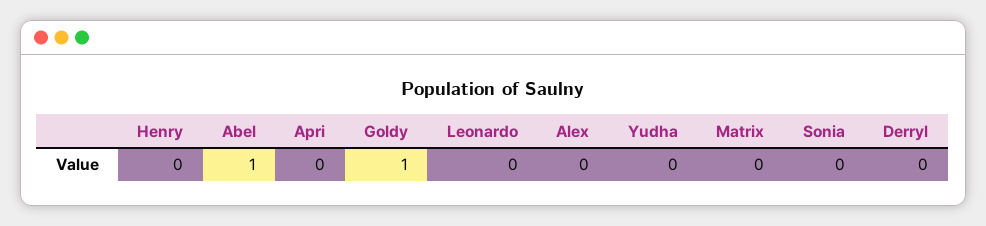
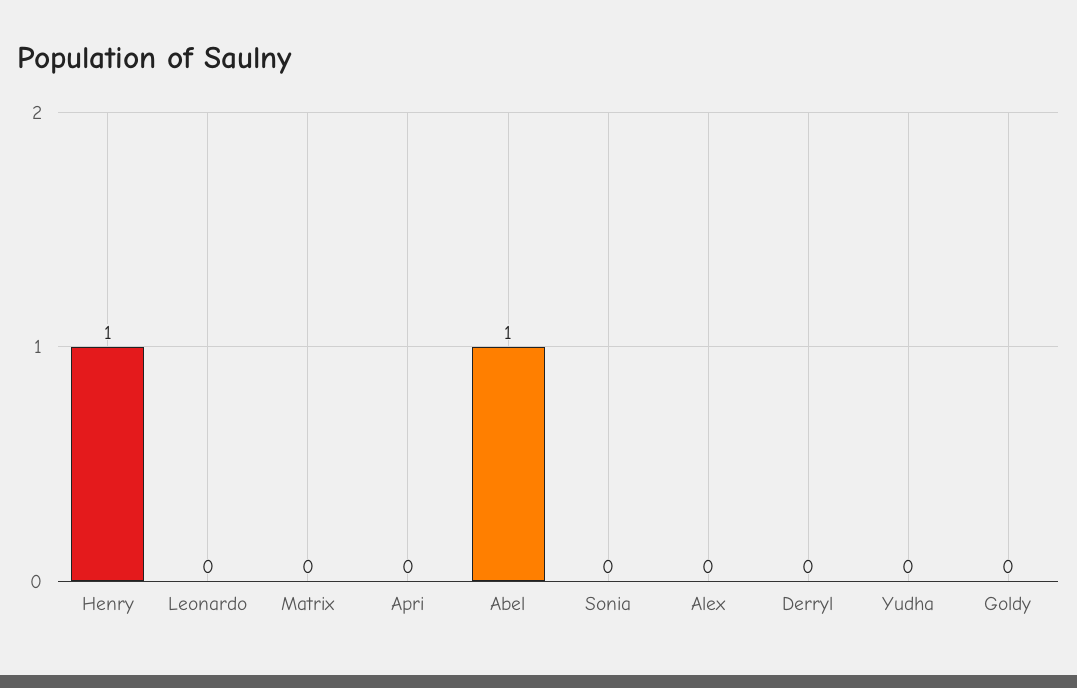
Henry: 0 -> 1
Goldy: 1 -> 0

